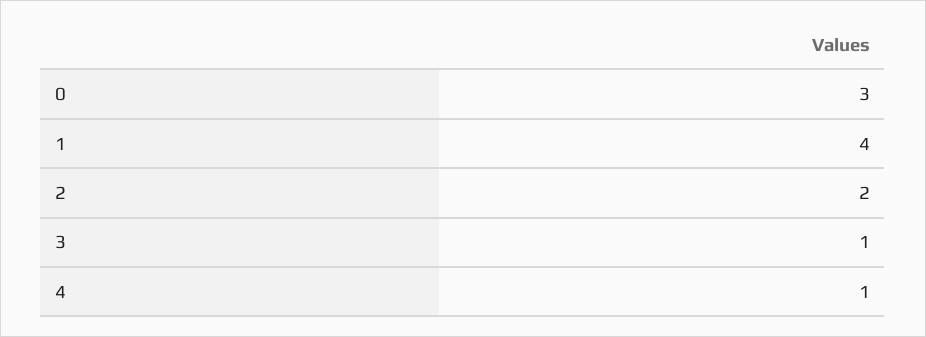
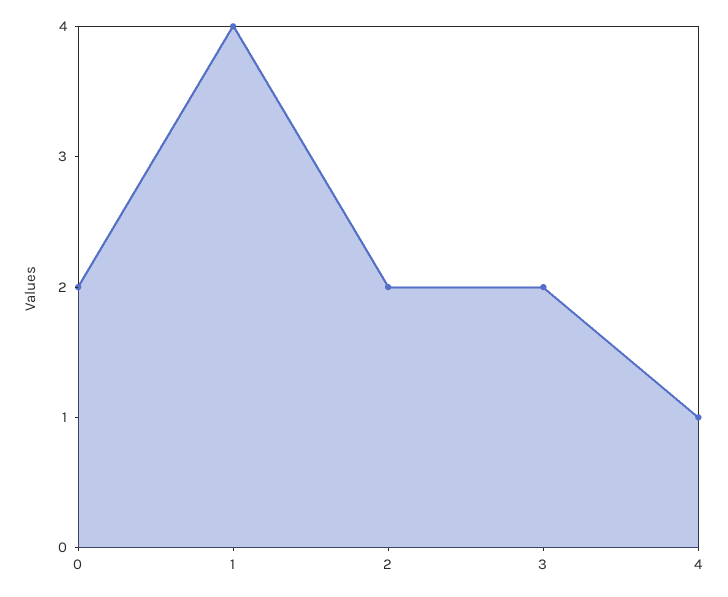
0: 3 -> 2
3: 1 -> 2

